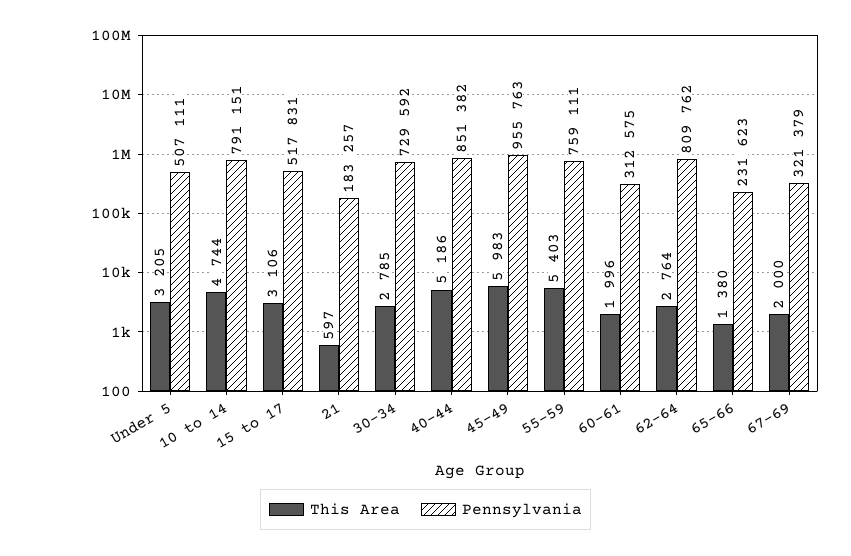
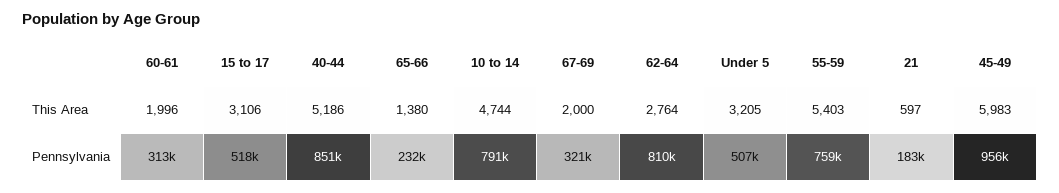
This Area, 30-34: 2785 -> none
Pennsylvania, 30-34: 729592 -> none

